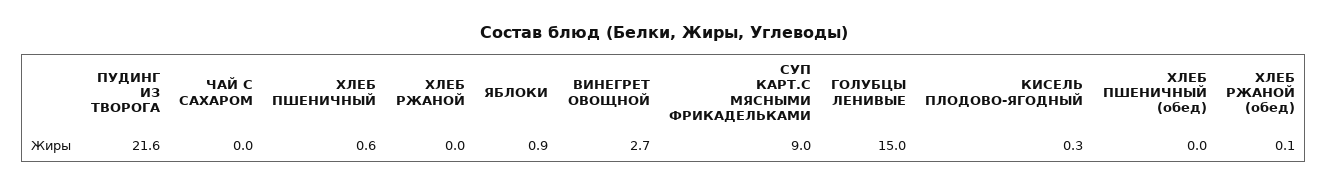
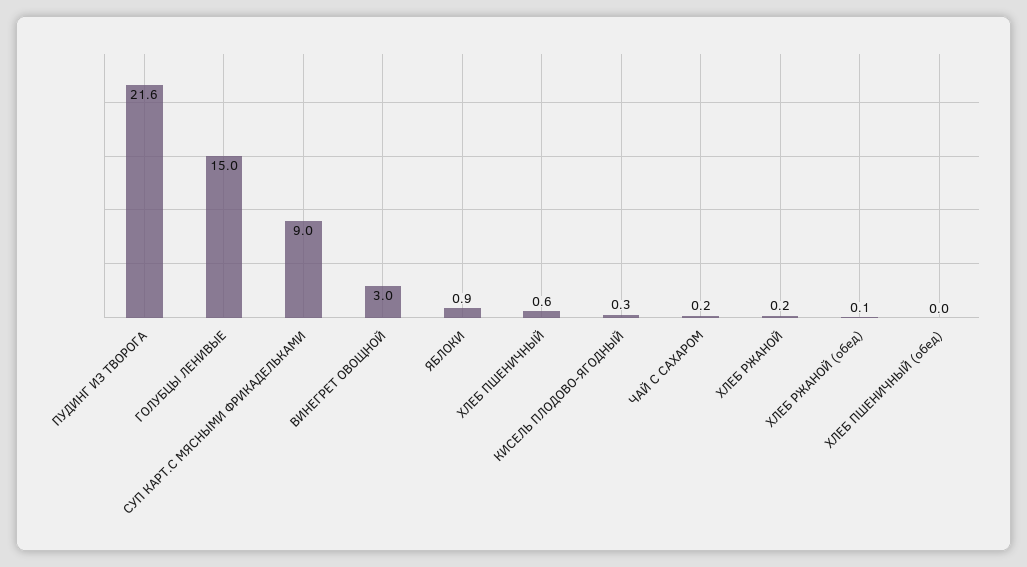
ЧАЙ С САХАРОМ: 0 -> 0.2
ХЛЕБ РЖАНОЙ: 0 -> 0.2
ВИНЕГРЕТ ОВОЩНОЙ: 2.7 -> 3

